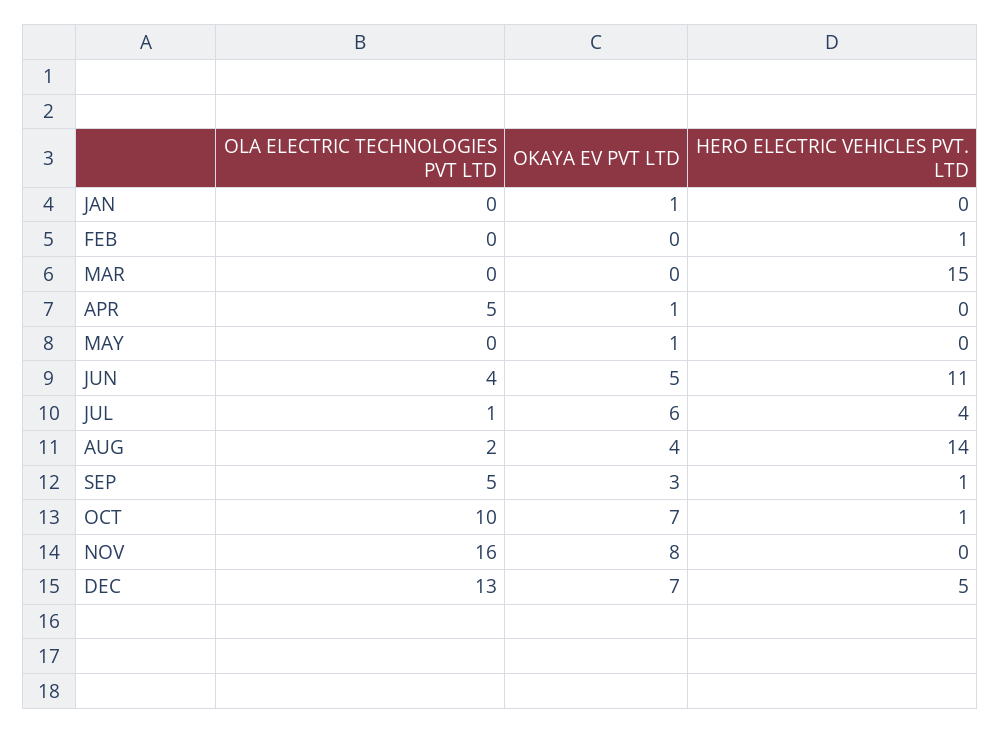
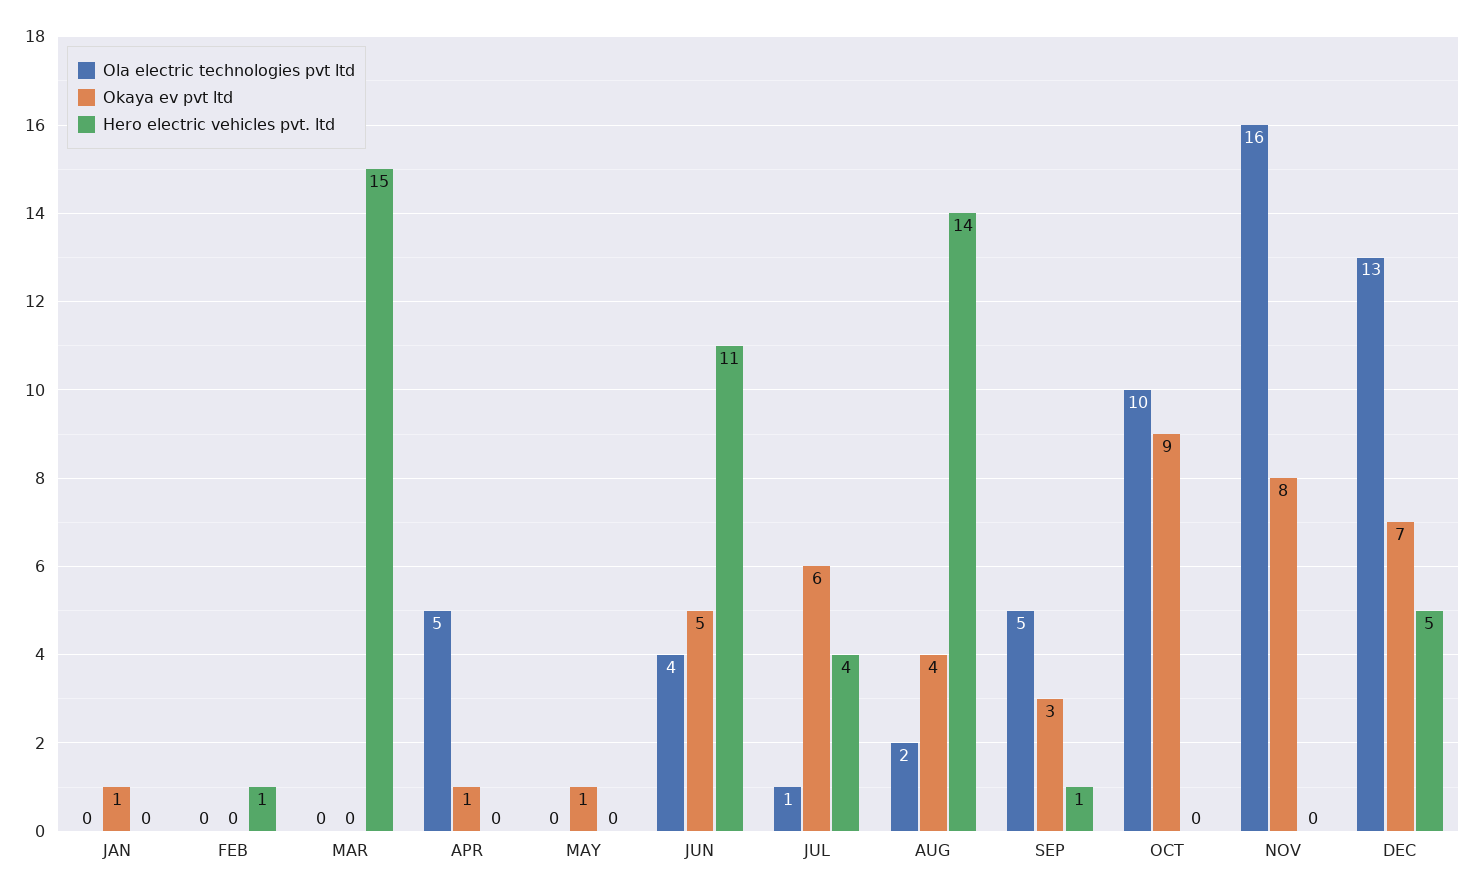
OKAYA EV PVT LTD, OCT: 7 -> 9
HERO ELECTRIC VEHICLES PVT. LTD, OCT: 1 -> 0

